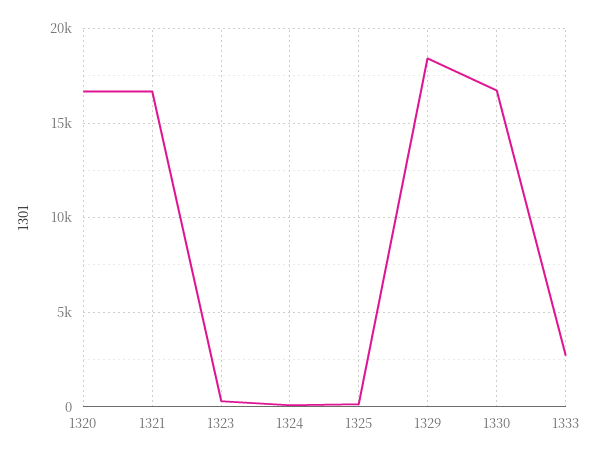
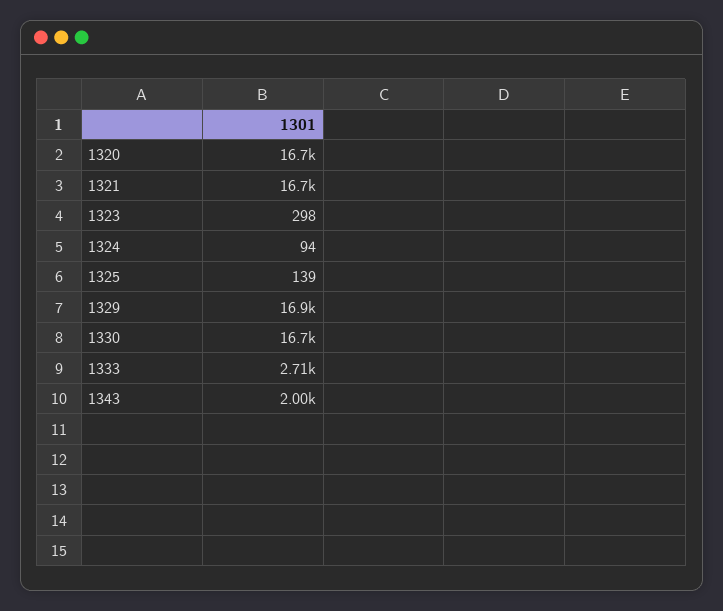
1329: 18500 -> 16900
1343: none -> 2000

